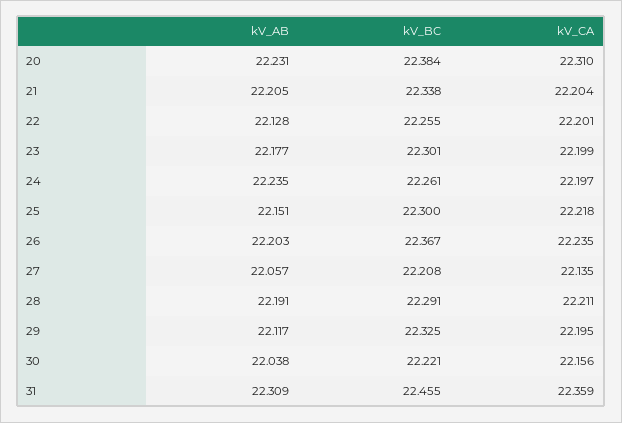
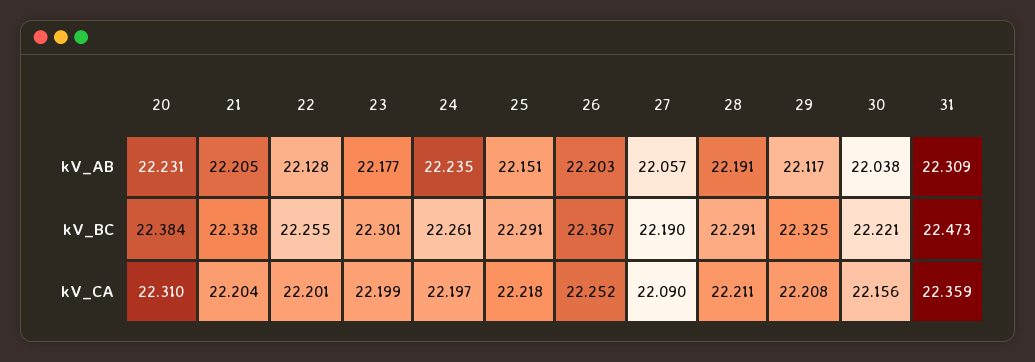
kV_BC, 25: 22.3 -> 22.291
kV_CA, 26: 22.235 -> 22.252
kV_BC, 27: 22.208 -> 22.19
kV_CA, 27: 22.135 -> 22.09
kV_CA, 29: 22.195 -> 22.208
kV_BC, 31: 22.455 -> 22.473

